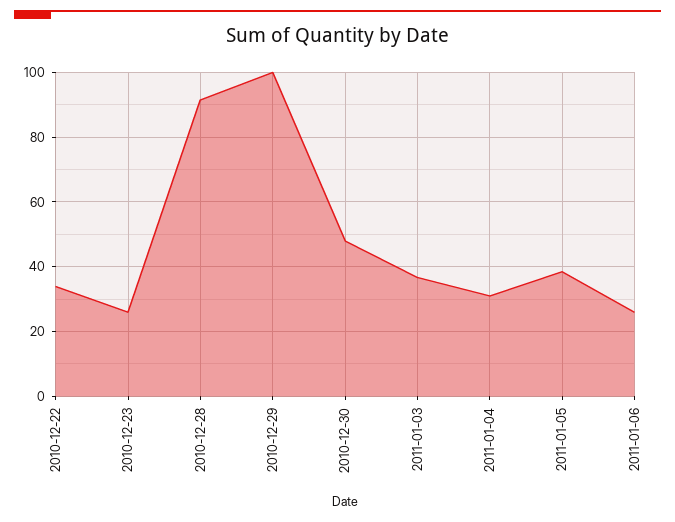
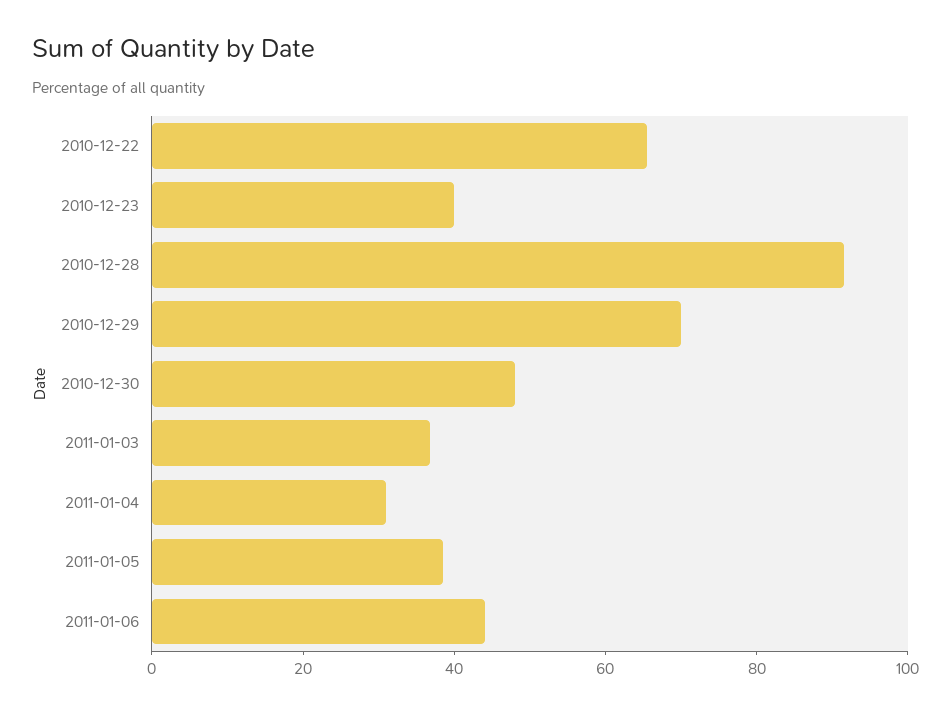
2010-12-22: 34 -> 65
2010-12-23: 26 -> 40
2010-12-29: 100 -> 70
2011-01-06: 26 -> 45

